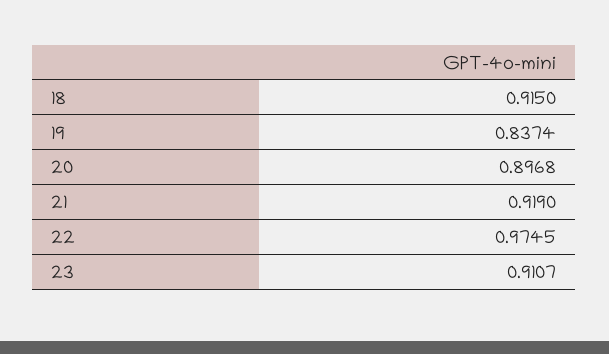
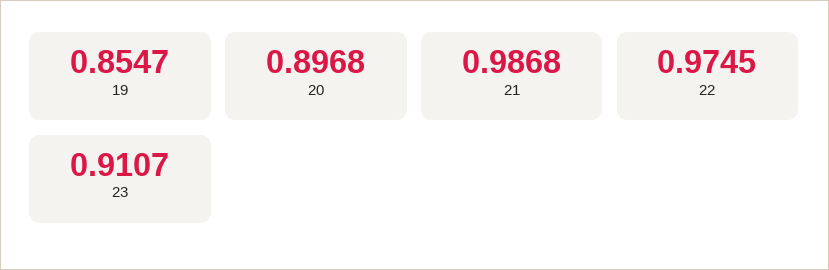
18: 0.915 -> none
19: 0.8374 -> 0.8547
21: 0.919 -> 0.9868

